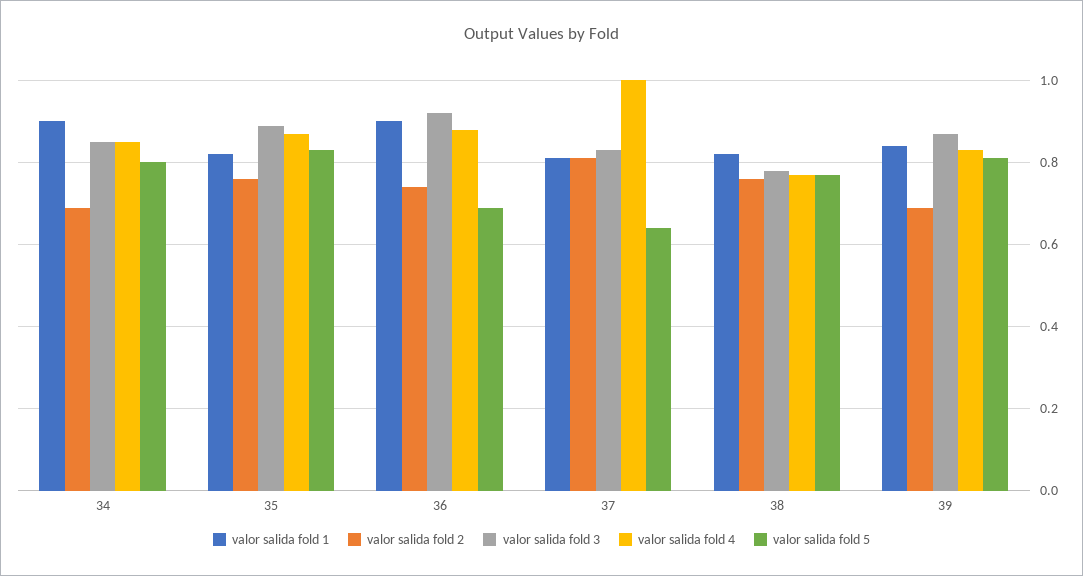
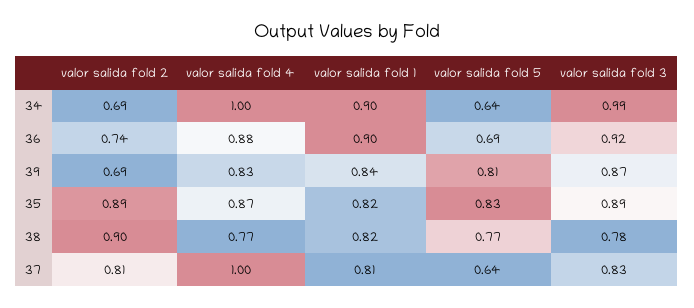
valor salida fold 3, 34: 0.85 -> 0.99
valor salida fold 4, 34: 0.85 -> 1
valor salida fold 5, 34: 0.8 -> 0.64
valor salida fold 2, 35: 0.75 -> 0.89
valor salida fold 2, 38: 0.75 -> 0.9

